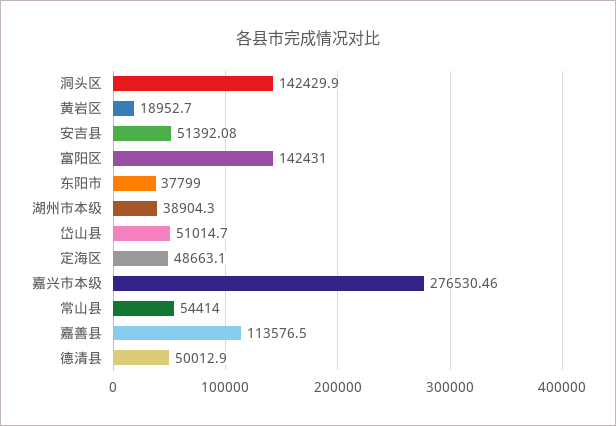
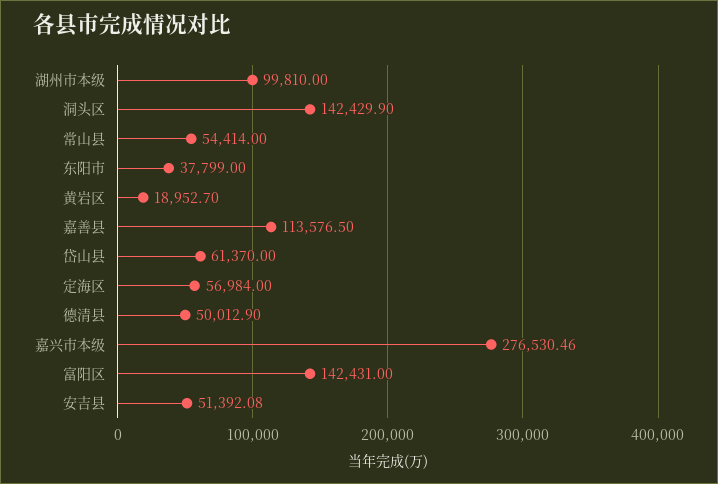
湖州市本级: 38904.3 -> 99810
岱山县: 51014.7 -> 61370
定海区: 48663.1 -> 56984

